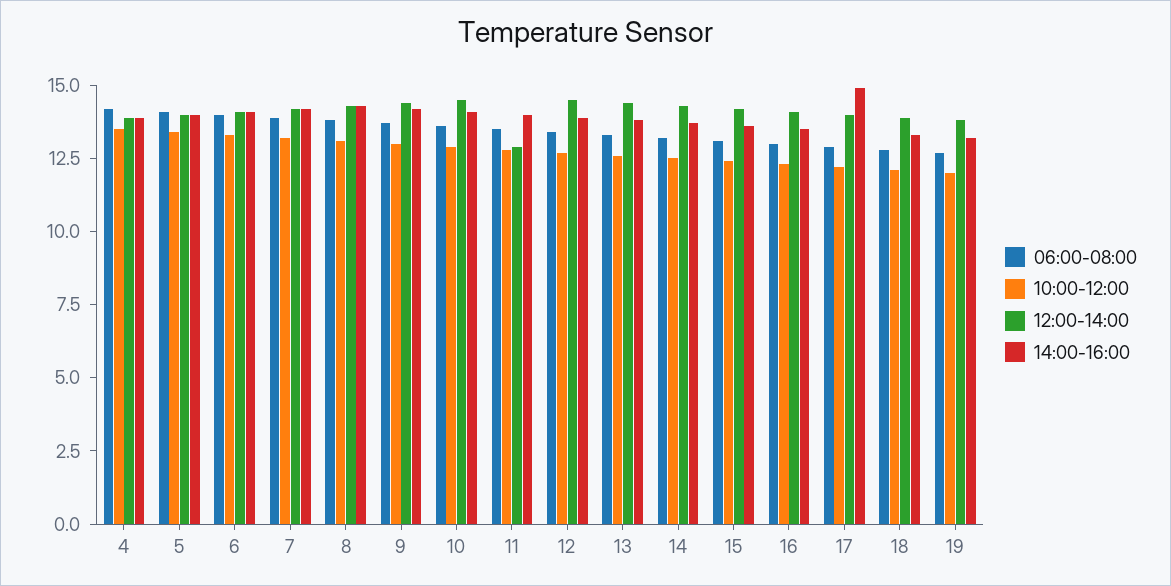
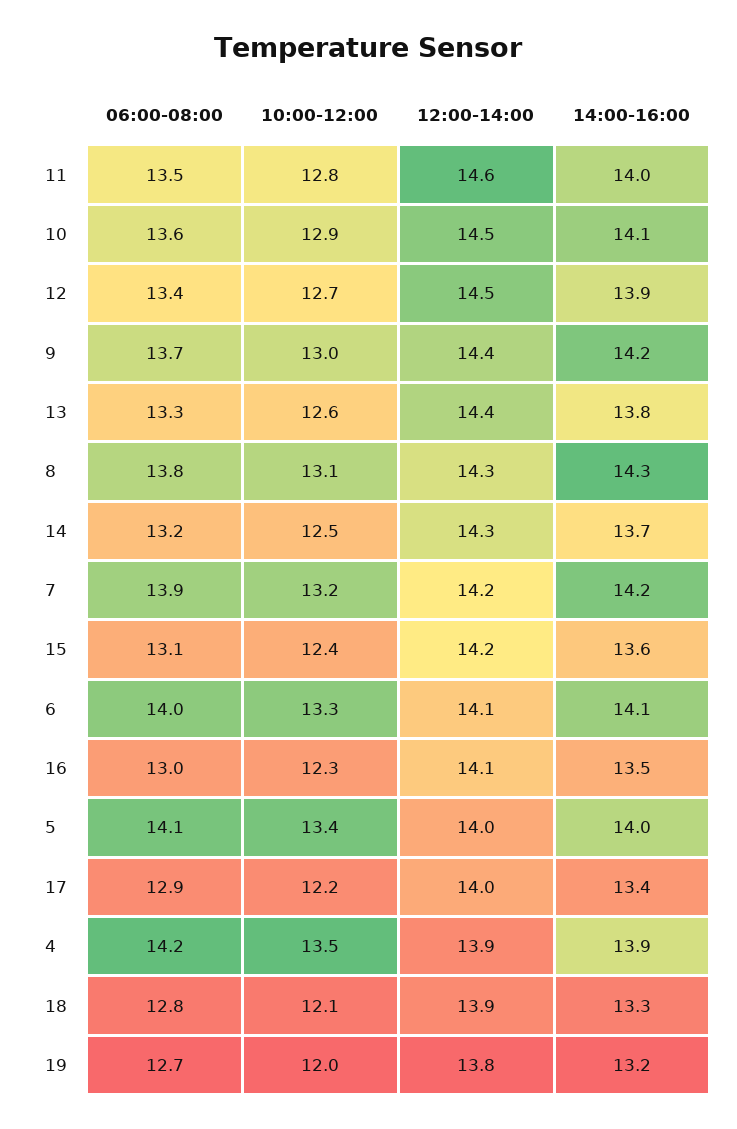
12:00-14:00, 11: 13 -> 14.6
14:00-16:00, 17: 15 -> 13.4

